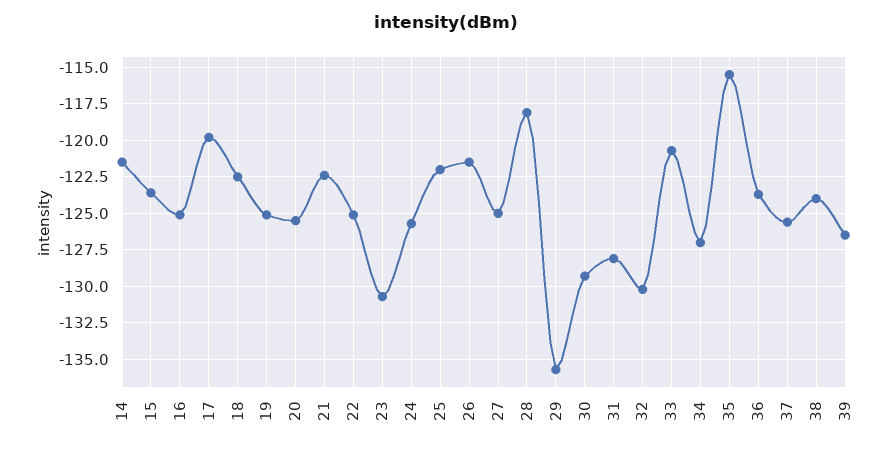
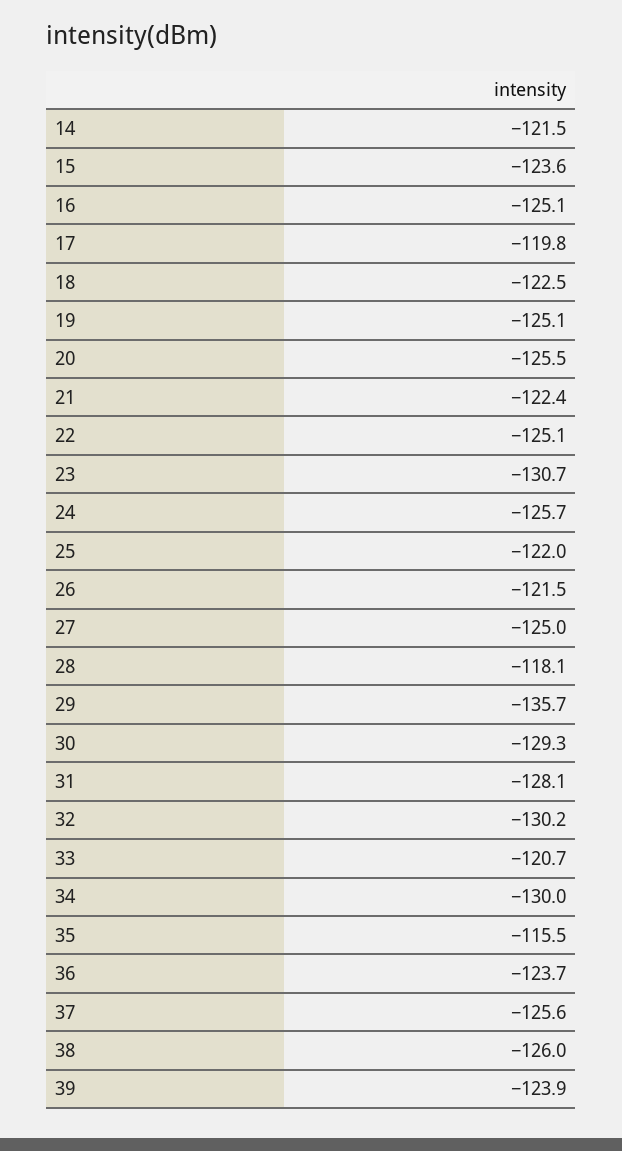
34: -127 -> -130
38: -124 -> -126
39: -126.5 -> -123.9

